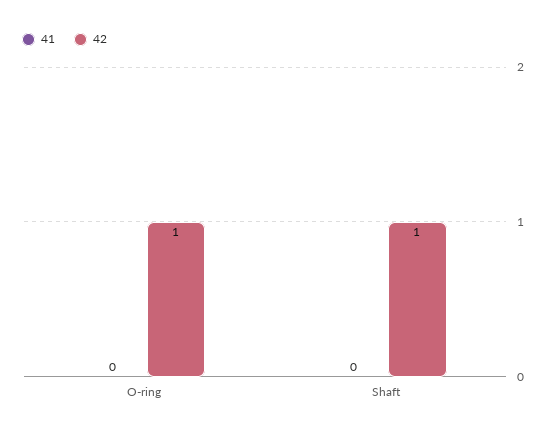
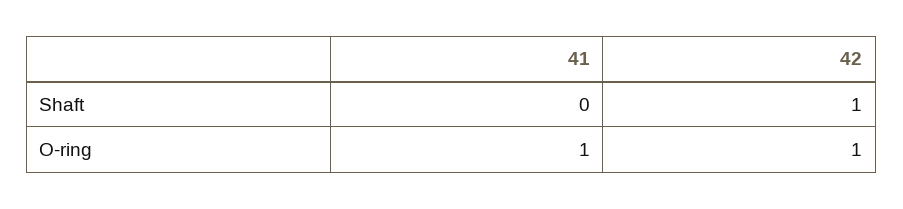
41, O-ring: 0 -> 1

